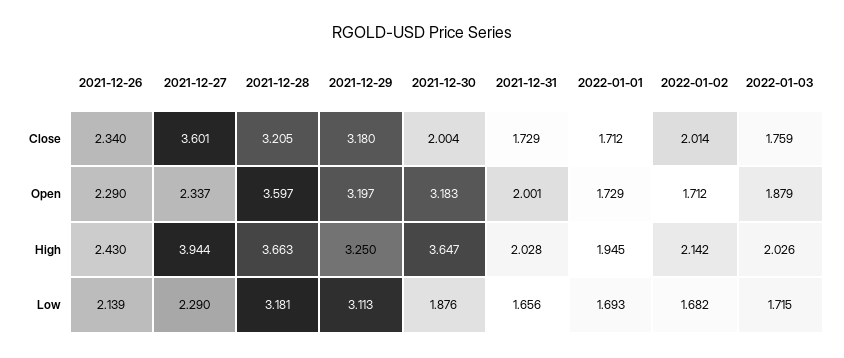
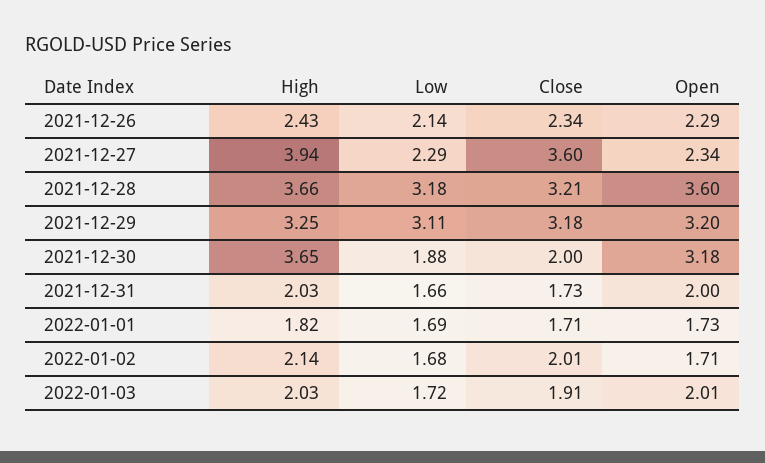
2022-01-03, Close: 1.759 -> 1.91
2022-01-03, Open: 1.879 -> 2.01
2022-01-01, High: 1.945 -> 1.82

